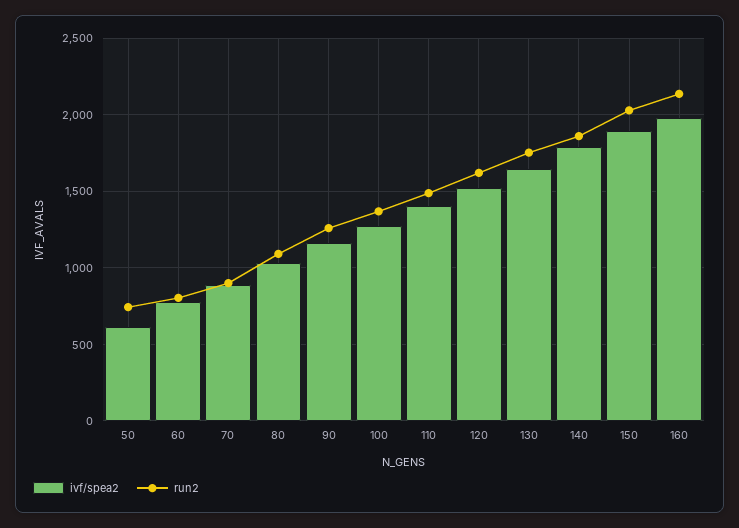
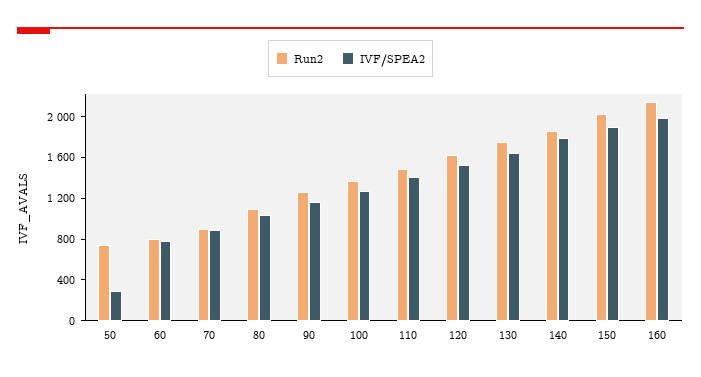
ivf/spea2, 50: 600 -> 300

